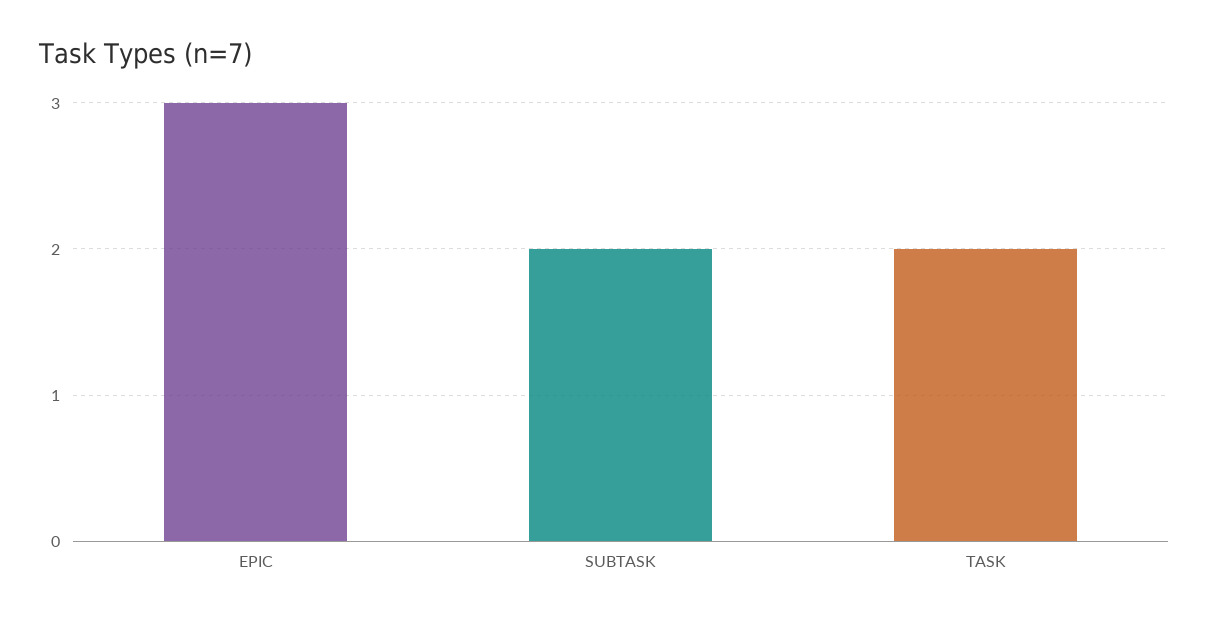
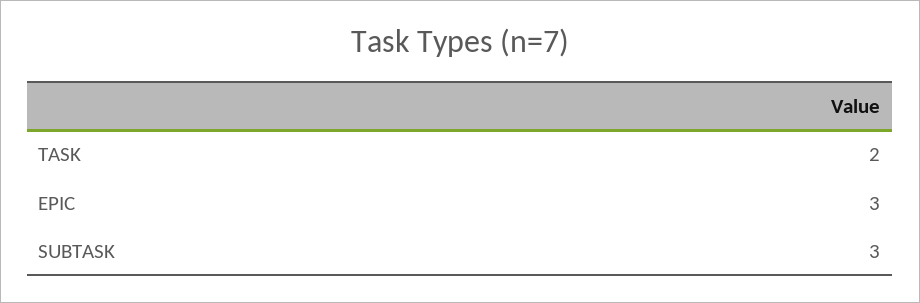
SUBTASK: 2 -> 3

